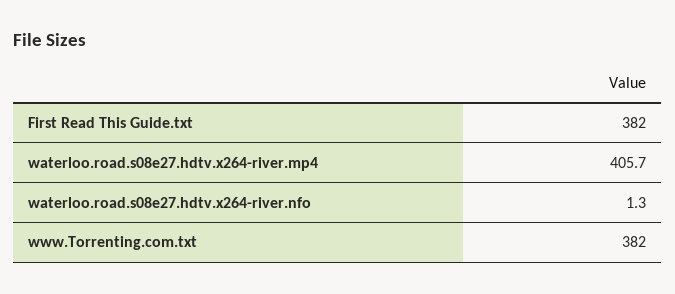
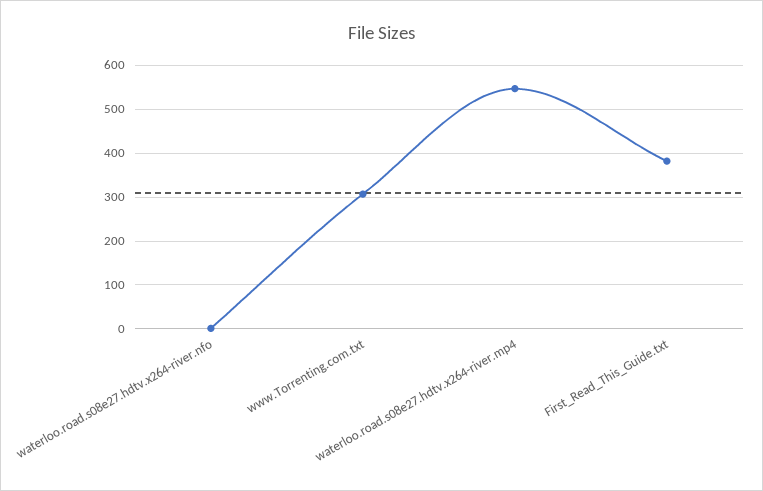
waterloo.road.s08e27.hdtv.x264-river.mp4: 405.7 -> 540
www.Torrenting.com.txt: 382 -> 300

